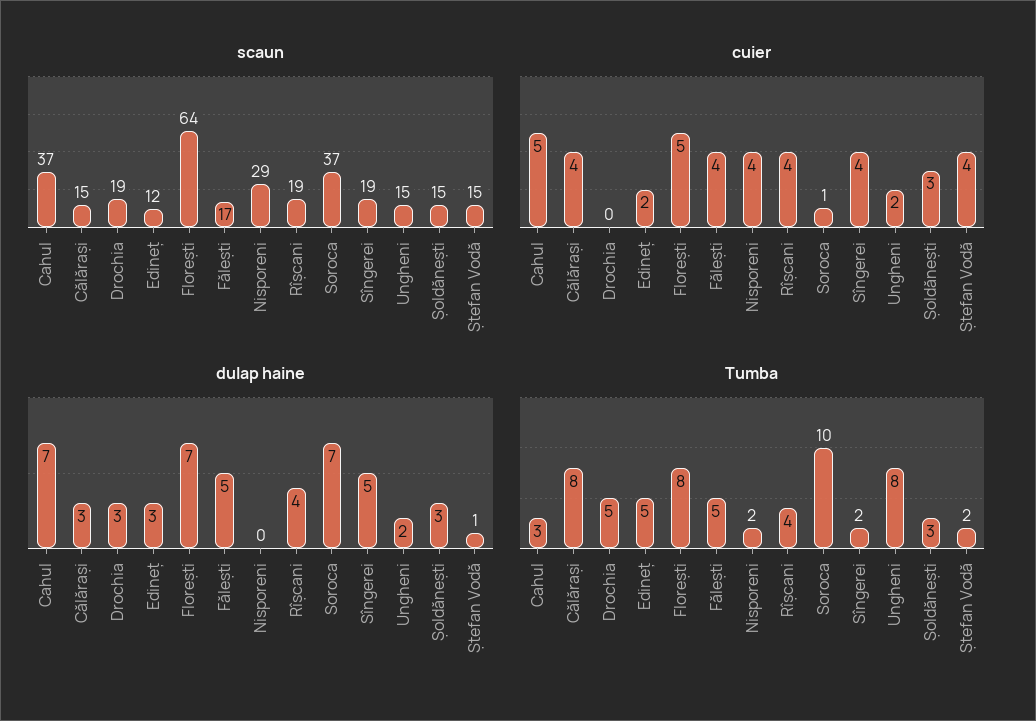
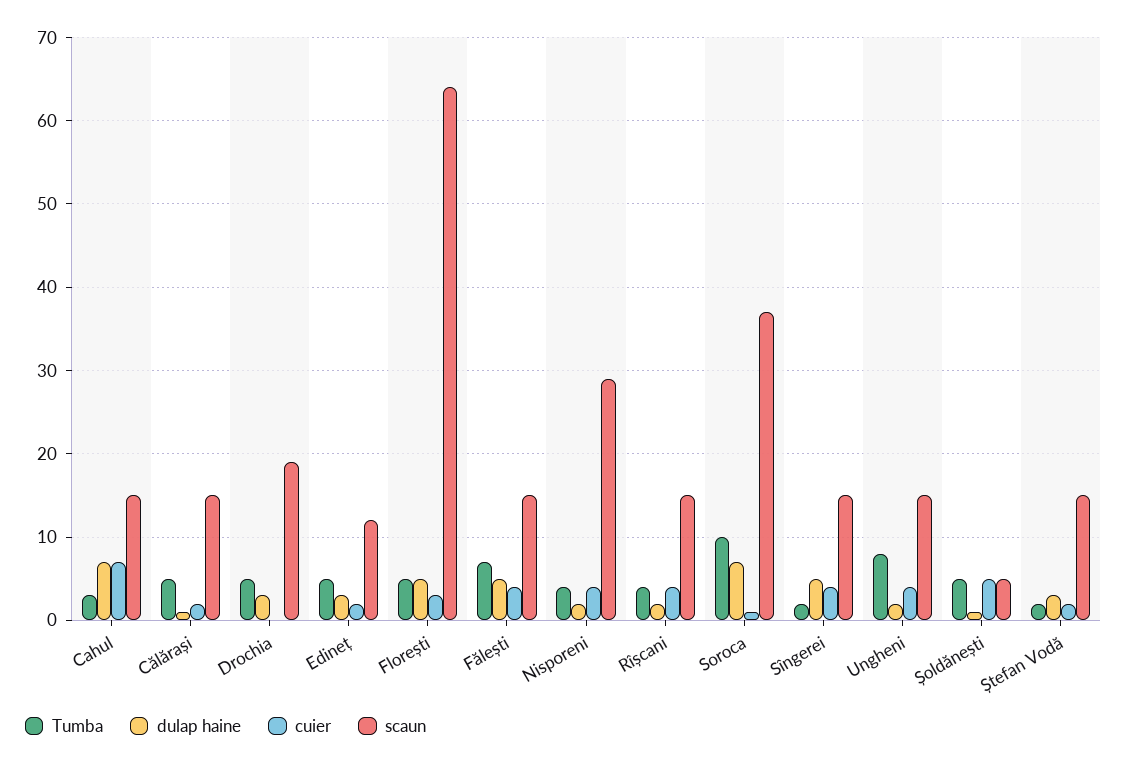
scaun, Cahul: 37 -> 15
scaun, Fălești: 17 -> 15
scaun, Rîșcani: 19 -> 15
scaun, Sîngerei: 19 -> 15
scaun, Șoldănești: 15 -> 5
cuier, Cahul: 5 -> 7
cuier, Călărași: 4 -> 2
cuier, Florești: 5 -> 3
cuier, Ungheni: 2 -> 4
cuier, Șoldănești: 3 -> 5
cuier, Ștefan Vodă: 4 -> 2
dulap haine, Călărași: 3 -> 1
dulap haine, Florești: 7 -> 5
dulap haine, Nisporeni: 0 -> 2
dulap haine, Rîșcani: 4 -> 2
dulap haine, Șoldănești: 3 -> 1
dulap haine, Ștefan Vodă: 1 -> 3
Tumba, Călărași: 8 -> 5
Tumba, Florești: 8 -> 5
Tumba, Fălești: 5 -> 7
Tumba, Nisporeni: 2 -> 4
Tumba, Șoldănești: 3 -> 5

